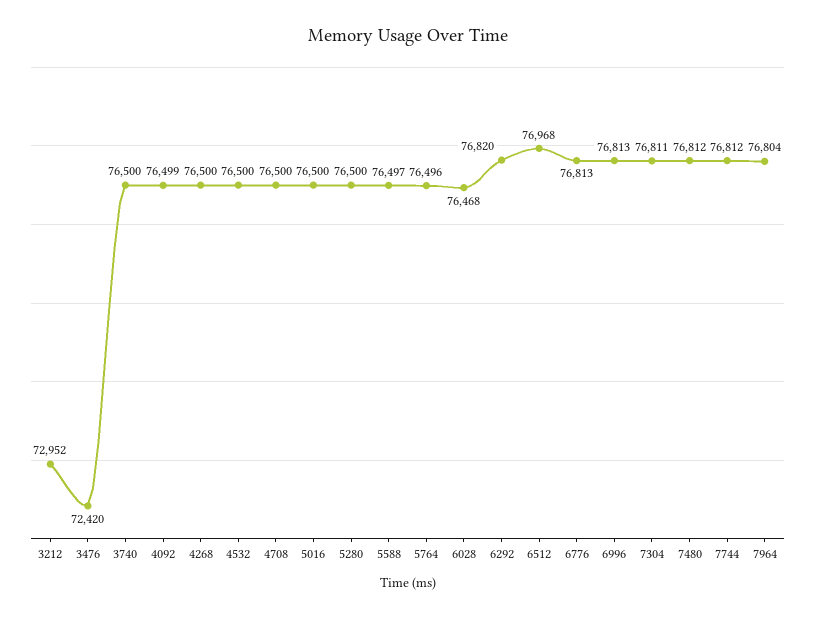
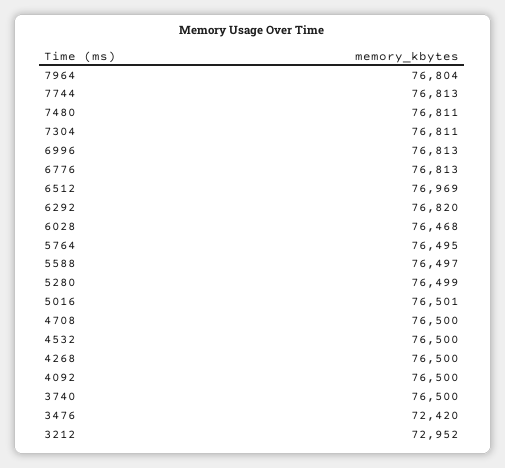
4092: 76499 -> 76500
5016: 76500 -> 76501
5280: 76500 -> 76499
5764: 76496 -> 76495
6512: 76968 -> 76969
7480: 76812 -> 76811
7744: 76812 -> 76813

